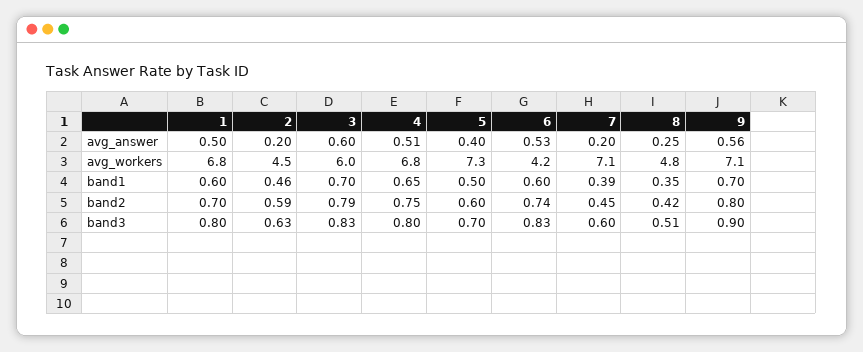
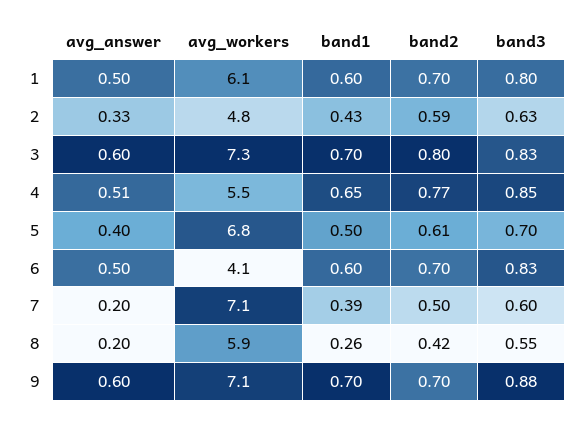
2, avg_answer: 0.2 -> 0.33
6, avg_answer: 0.53 -> 0.5
8, avg_answer: 0.25 -> 0.2
9, avg_answer: 0.56 -> 0.6
1, avg_workers: 6.8 -> 6.1
2, avg_workers: 4.5 -> 4.8
3, avg_workers: 6 -> 7.3
4, avg_workers: 6.8 -> 5.5
5, avg_workers: 7.3 -> 6.8
6, avg_workers: 4.2 -> 4.1
8, avg_workers: 4.8 -> 5.9
2, band1: 0.46 -> 0.43
8, band1: 0.35 -> 0.26
3, band2: 0.79 -> 0.8
4, band2: 0.75 -> 0.77
5, band2: 0.6 -> 0.61
6, band2: 0.74 -> 0.7
7, band2: 0.45 -> 0.5
9, band2: 0.8 -> 0.7
4, band3: 0.8 -> 0.85
8, band3: 0.51 -> 0.55
9, band3: 0.9 -> 0.88

